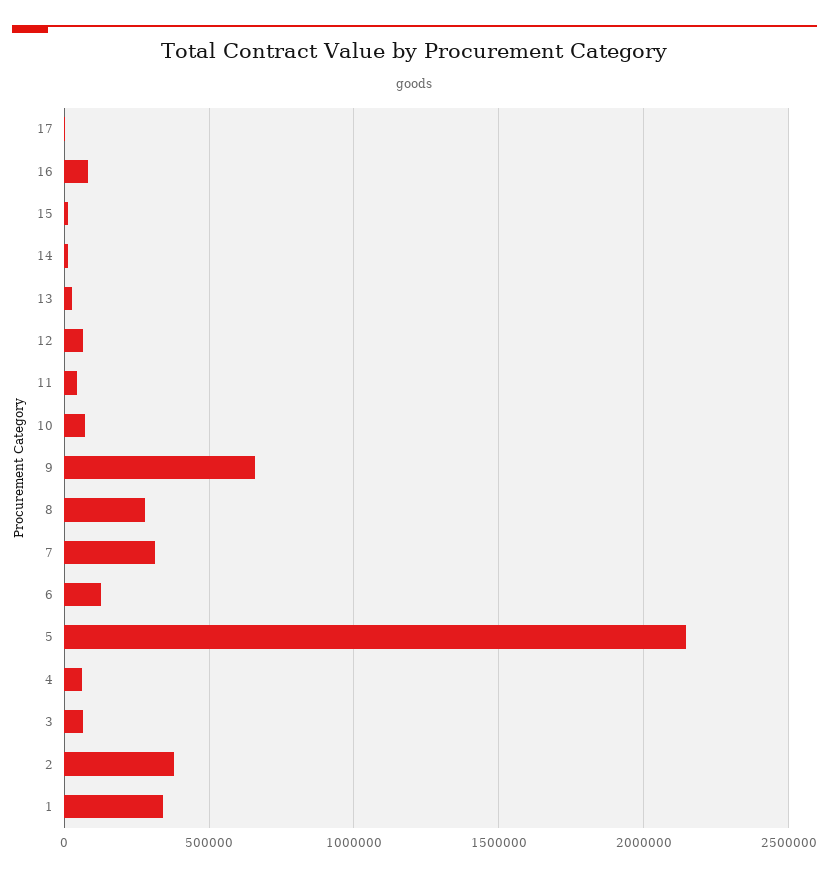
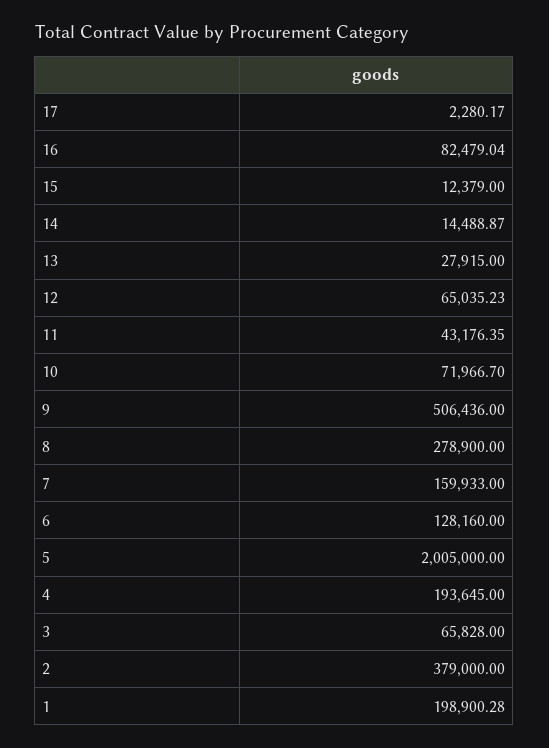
9: 650000 -> 506436
7: 300000 -> 159933
5: 2150000 -> 2005000
4: 50000 -> 193645
1: 350000 -> 198900.28

